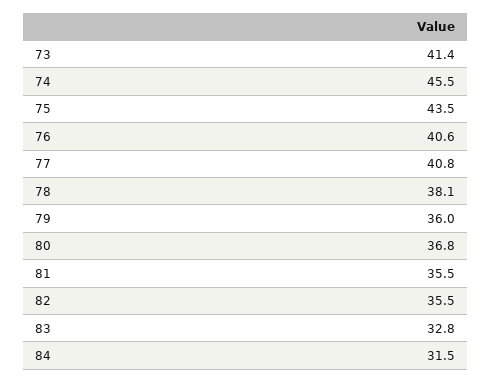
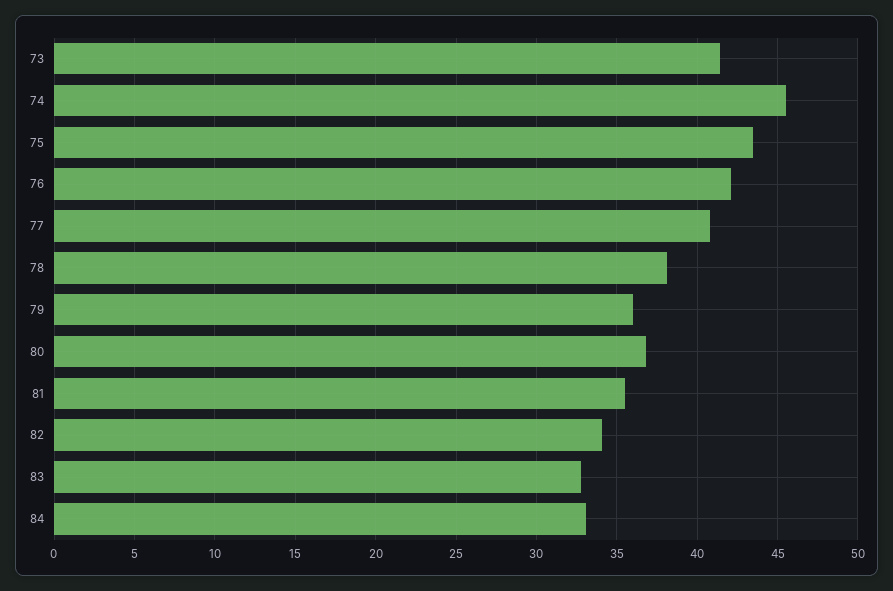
76: 40.6 -> 42
82: 35.5 -> 34
84: 31.5 -> 33

